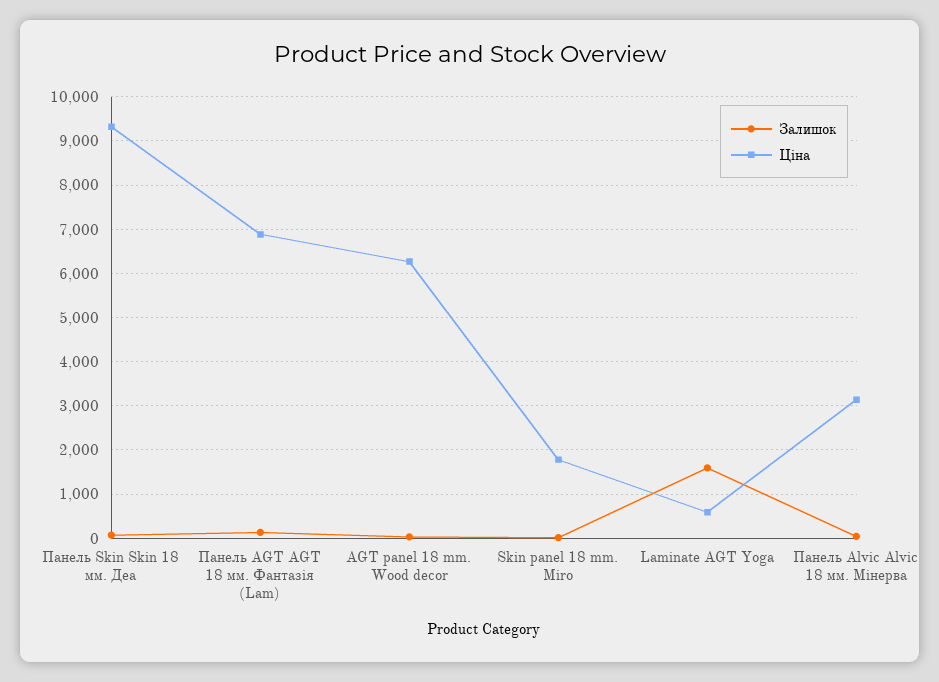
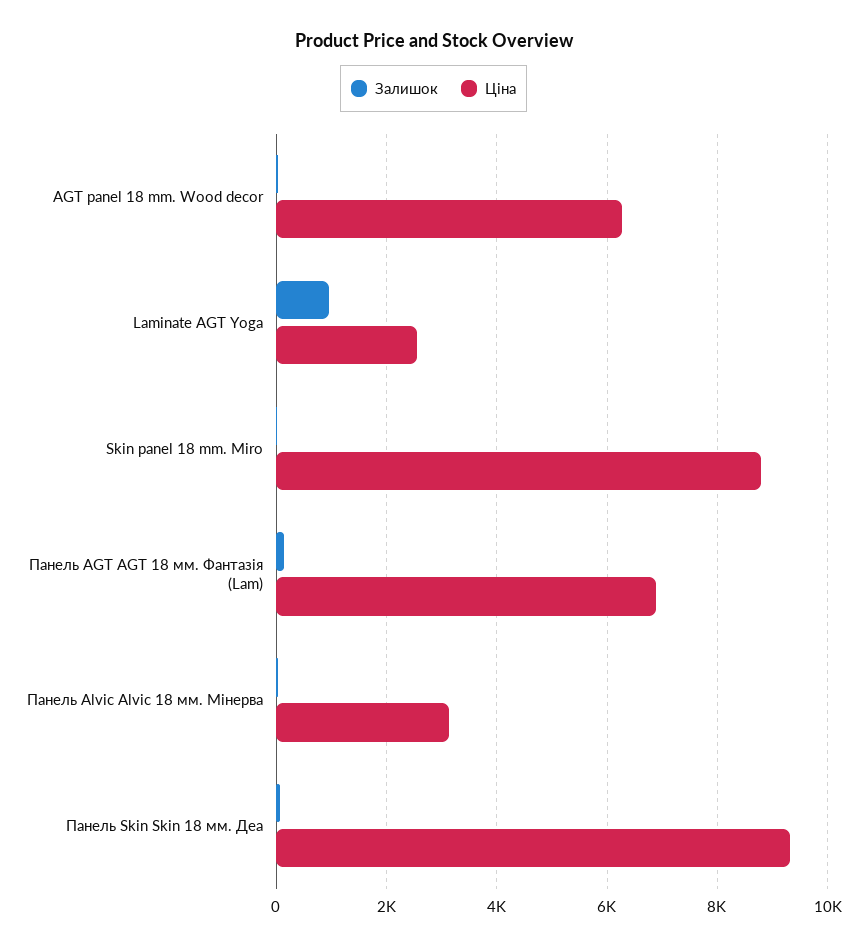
Ціна, Skin panel 18 mm. Miro: 1800 -> 8800
Залишок, Laminate AGT Yoga: 1600 -> 1000
Ціна, Laminate AGT Yoga: 600 -> 2600

